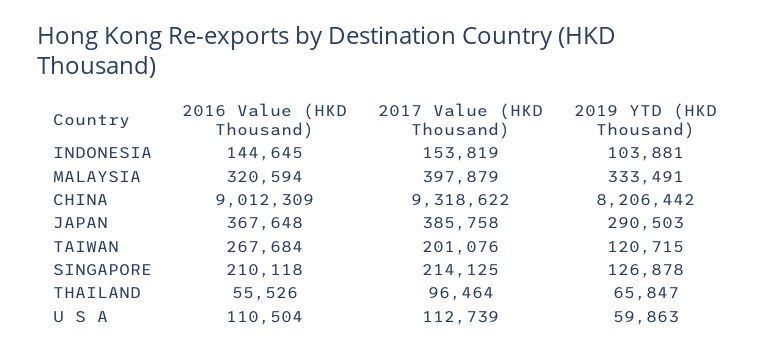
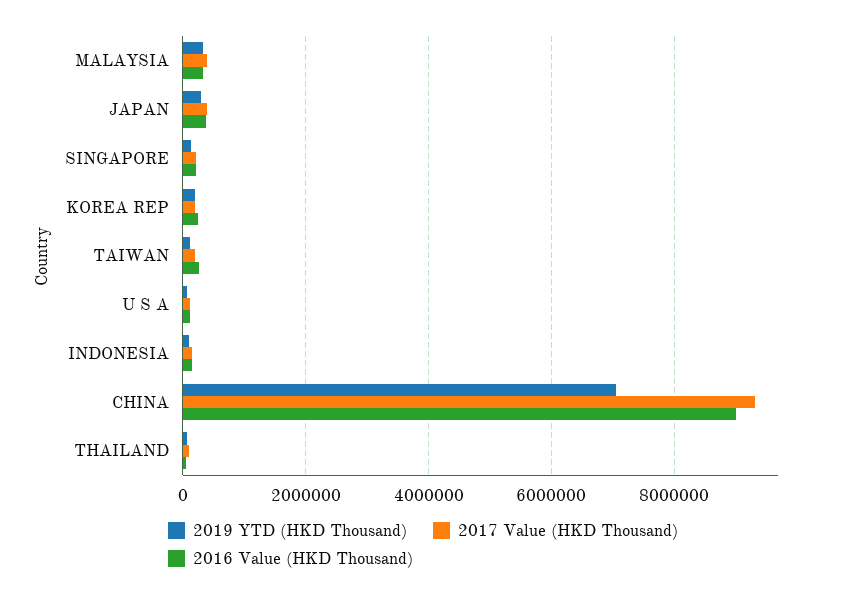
2019 YTD (HKD Thousand), CHINA: 8206442 -> 7000000
2019 YTD (HKD Thousand), KOREA REP: none -> 200000
2017 Value (HKD Thousand), KOREA REP: none -> 200000
2016 Value (HKD Thousand), KOREA REP: none -> 200000

